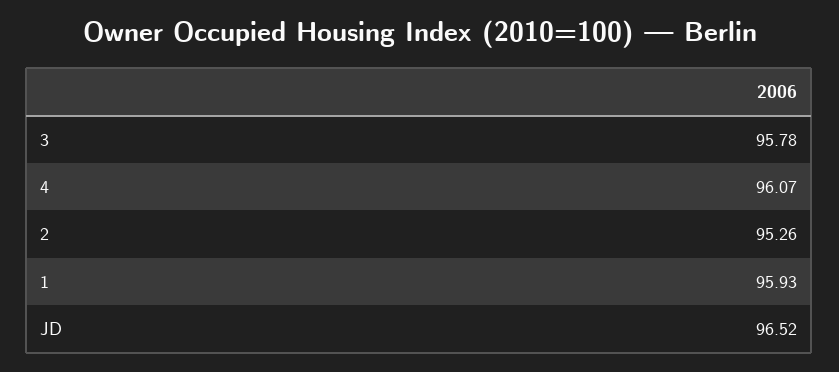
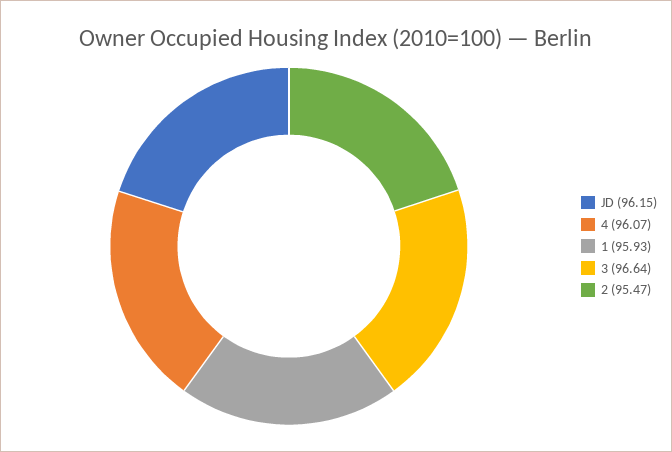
3: 95.78 -> 96.64
2: 95.26 -> 95.47
JD: 96.52 -> 96.15

